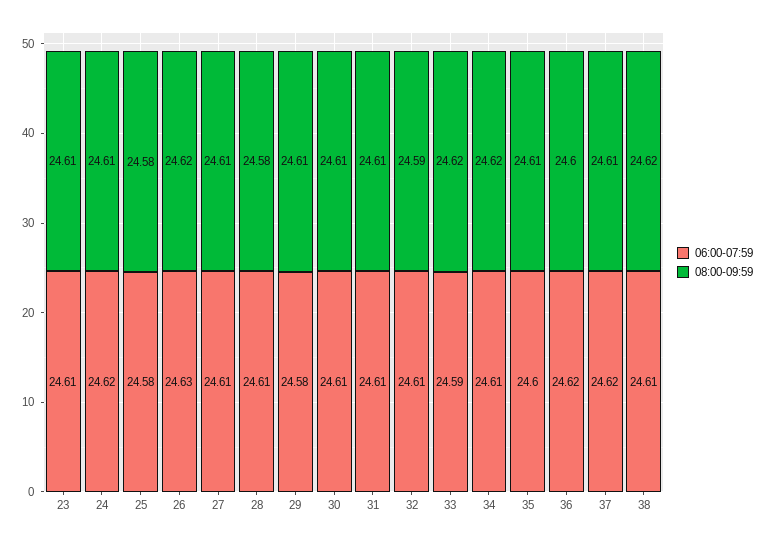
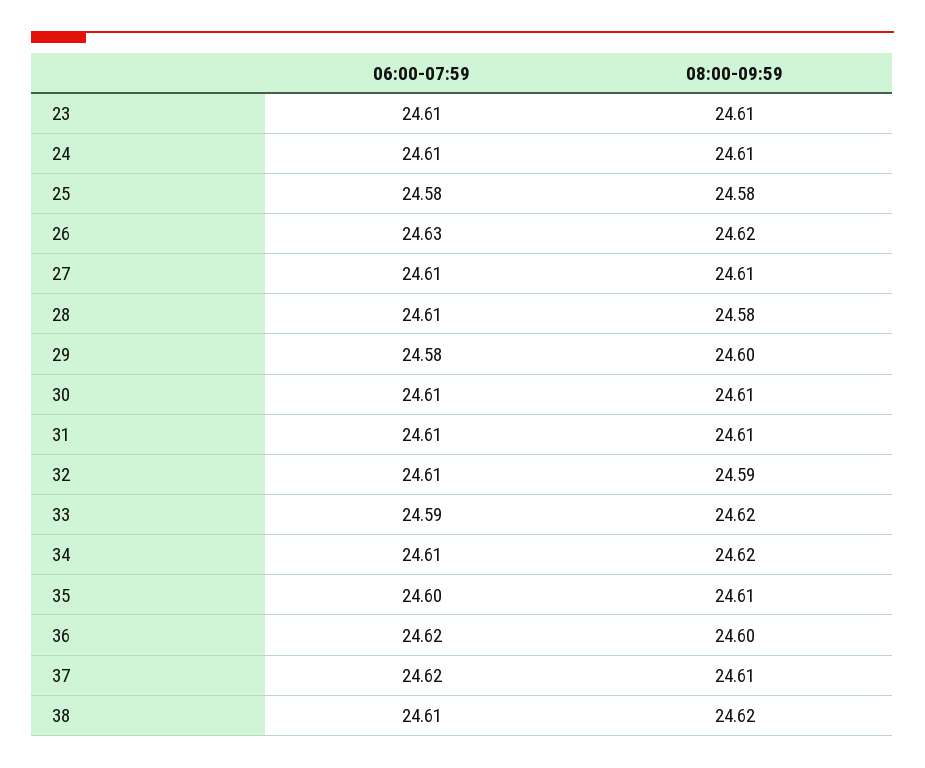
06:00-07:59, 24: 24.62 -> 24.61
08:00-09:59, 29: 24.61 -> 24.6

